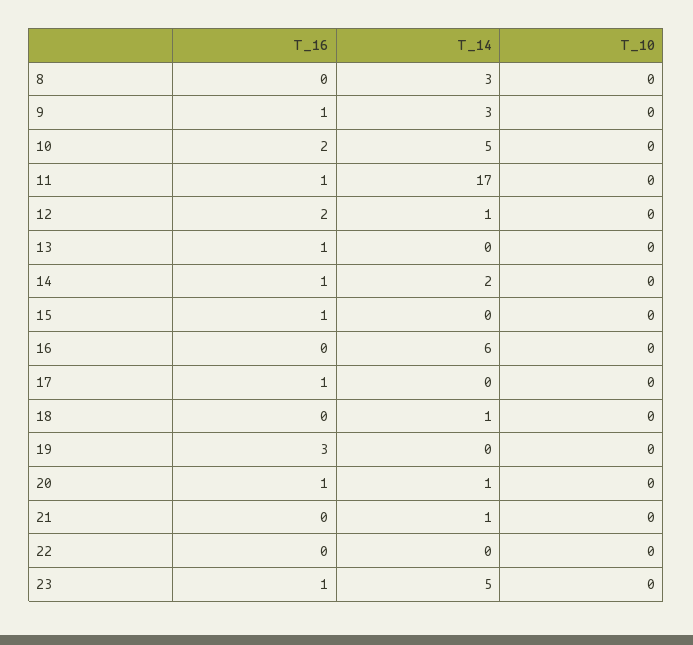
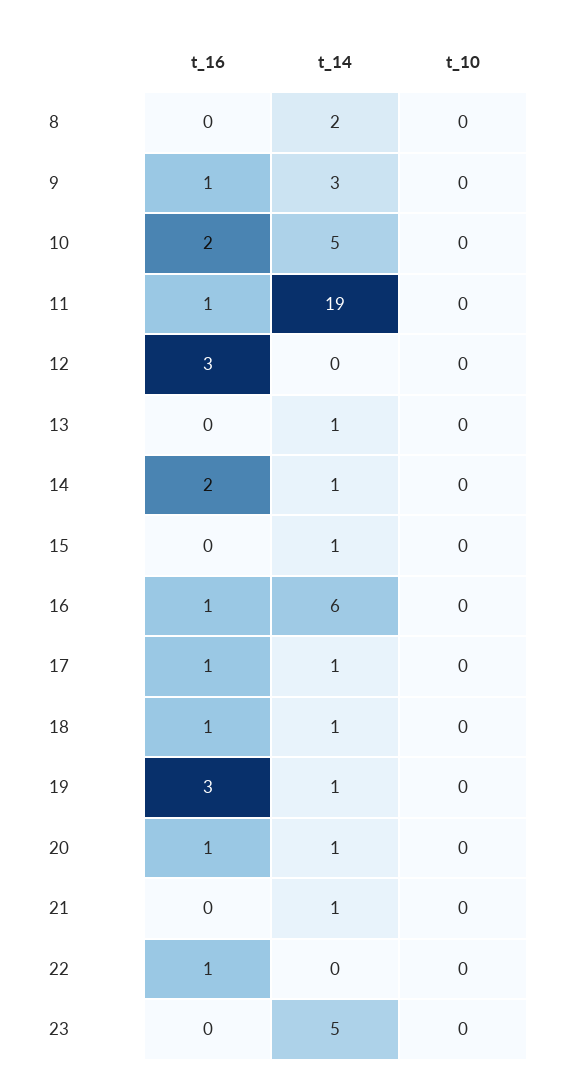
T_14, 8: 3 -> 2
T_14, 11: 17 -> 19
T_16, 12: 2 -> 3
T_14, 12: 1 -> 0
T_16, 13: 1 -> 0
T_14, 13: 0 -> 1
T_16, 14: 1 -> 2
T_14, 14: 2 -> 1
T_16, 15: 1 -> 0
T_14, 15: 0 -> 1
T_16, 16: 0 -> 1
T_14, 17: 0 -> 1
T_16, 18: 0 -> 1
T_14, 19: 0 -> 1
T_16, 22: 0 -> 1
T_16, 23: 1 -> 0

